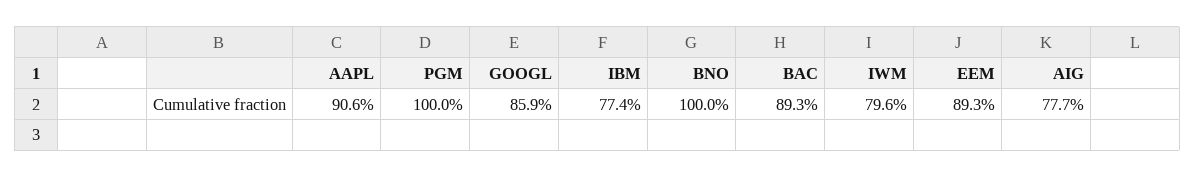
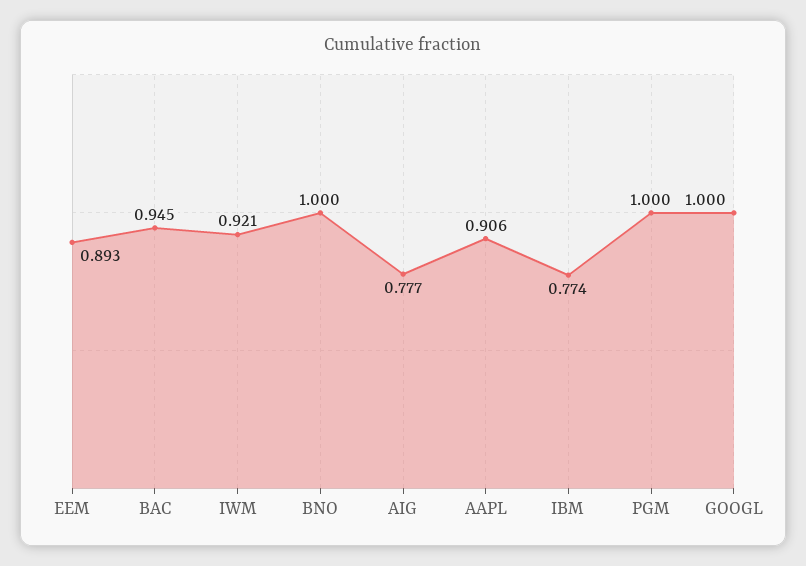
GOOGL: 0.859 -> 1
BAC: 0.893 -> 0.945
IWM: 0.796 -> 0.921

